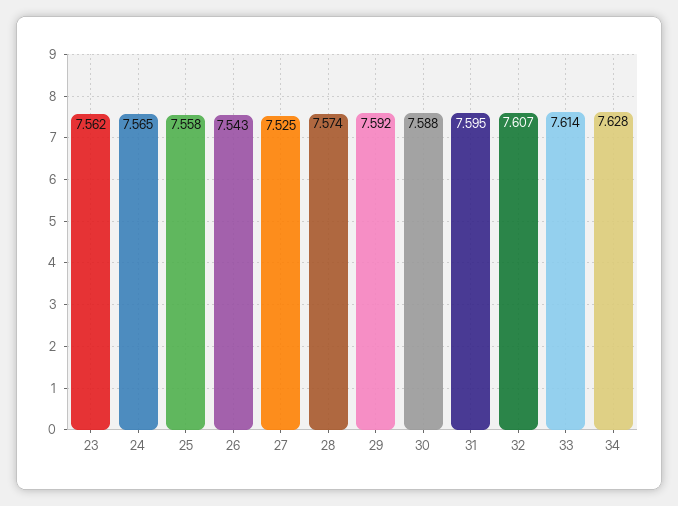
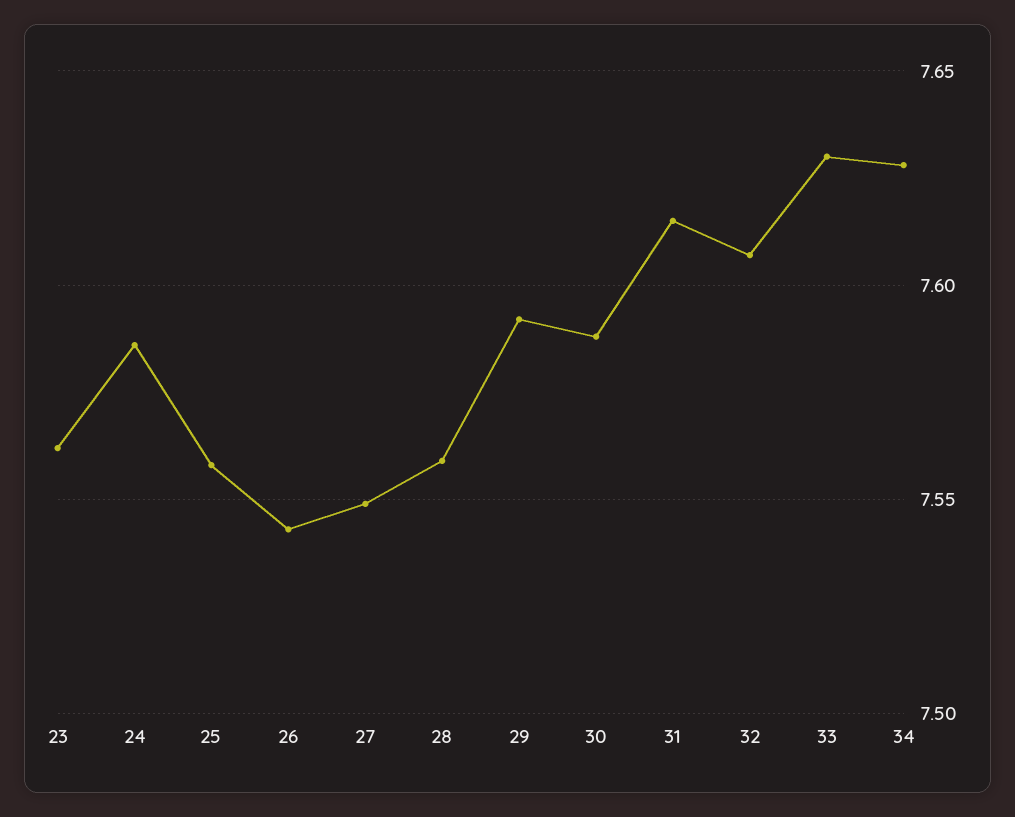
24: 7.565 -> 7.585
27: 7.525 -> 7.55
28: 7.574 -> 7.56
31: 7.595 -> 7.615
33: 7.614 -> 7.63

